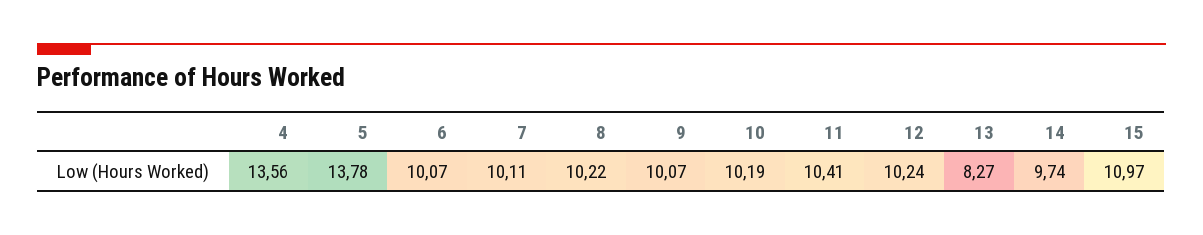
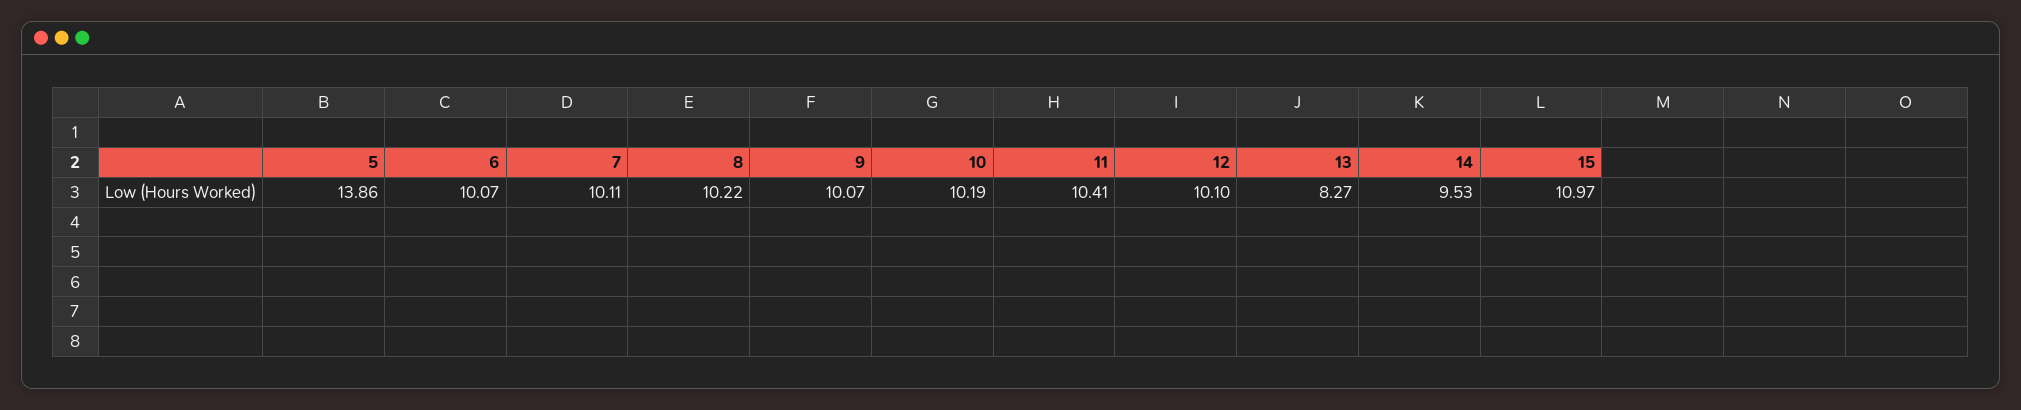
4: 13.56 -> none
5: 13.78 -> 13.86
12: 10.24 -> 10.1
14: 9.74 -> 9.53

